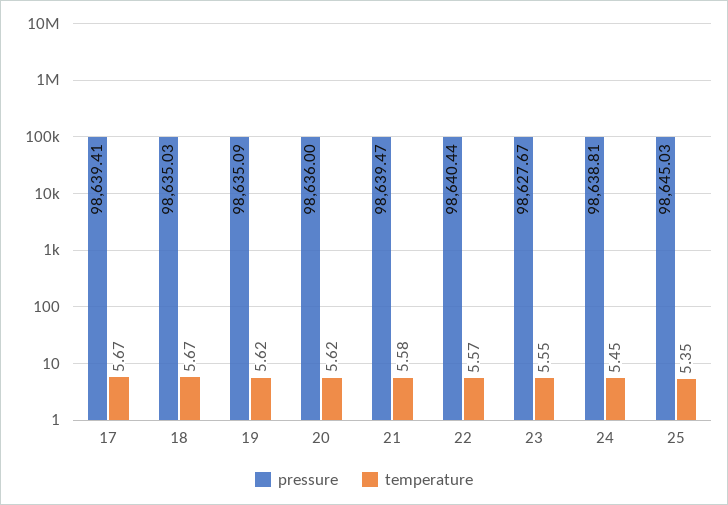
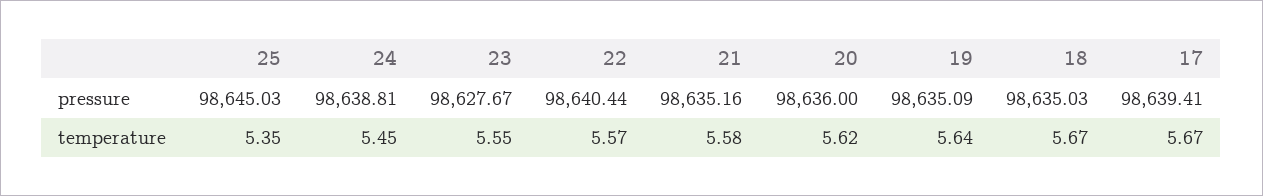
temperature, 19: 5.62 -> 5.64
pressure, 21: 98639.47 -> 98635.16

